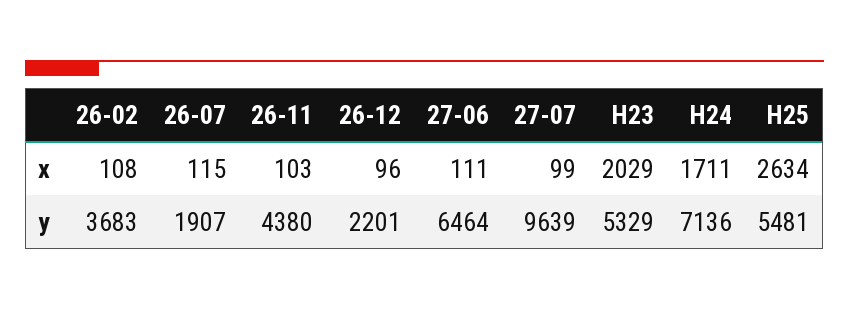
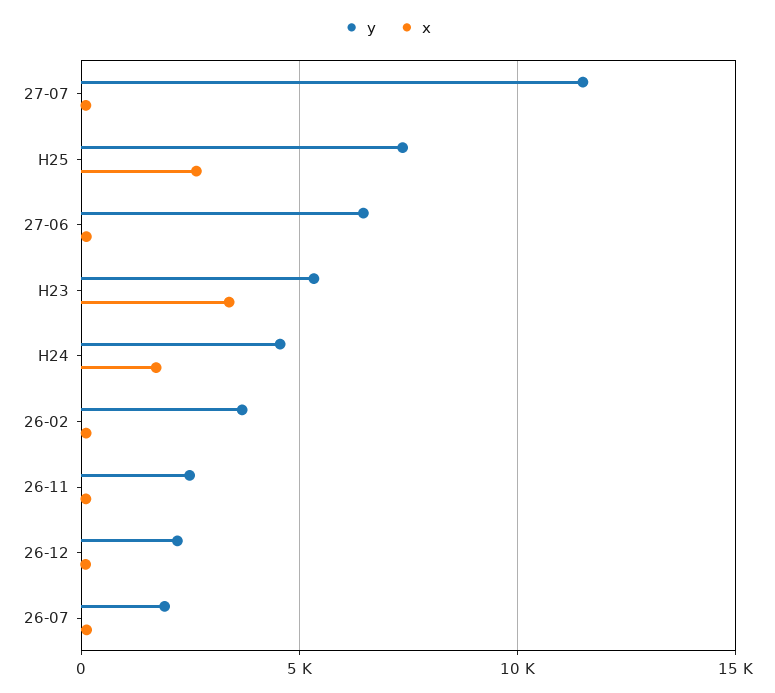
x, H23: 2029 -> 3500
y, 26-11: 4380 -> 2500
y, 27-07: 9639 -> 11500
y, H24: 7136 -> 4500
y, H25: 5481 -> 7500

